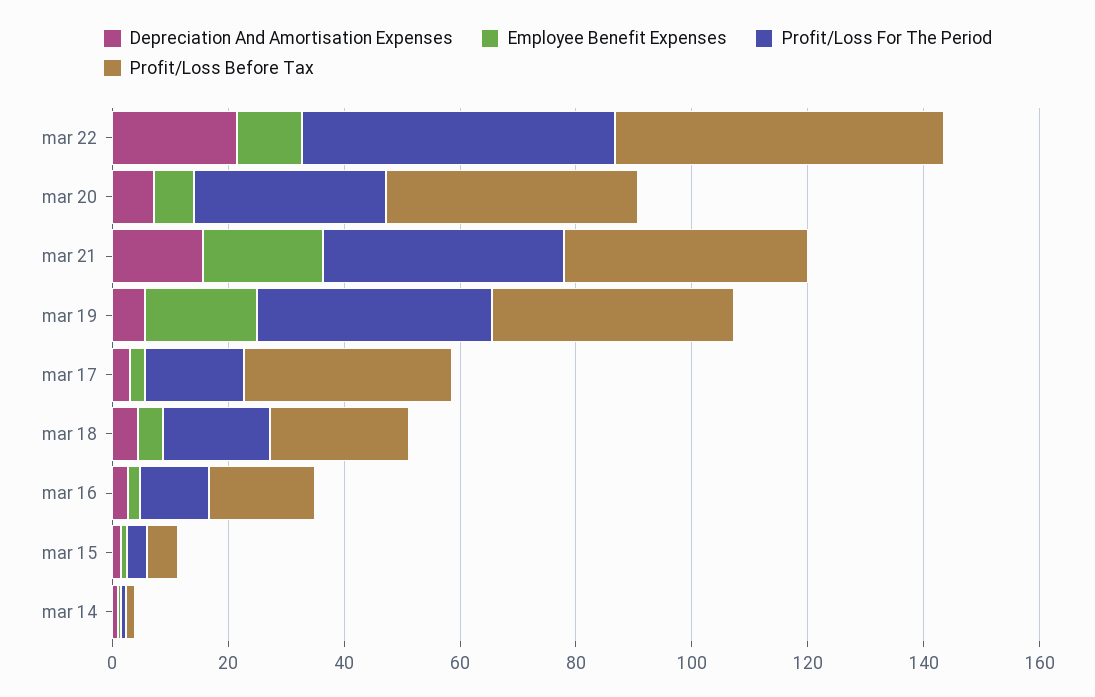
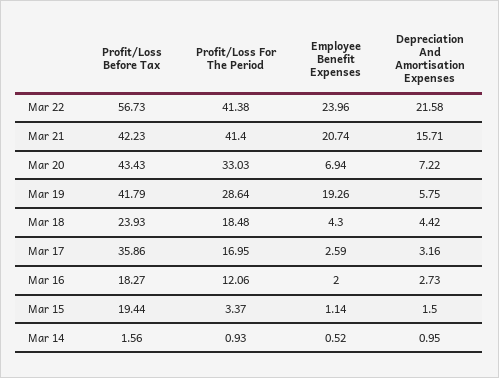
Employee Benefit Expenses, mar 22: 10 -> 23.96
Profit/Loss For The Period, mar 22: 55 -> 41.38
Profit/Loss For The Period, mar 19: 40 -> 28.64
Profit/Loss Before Tax, mar 15: 5 -> 19.44

